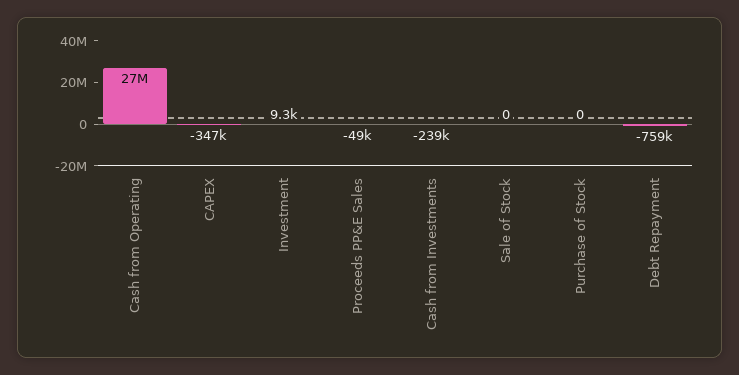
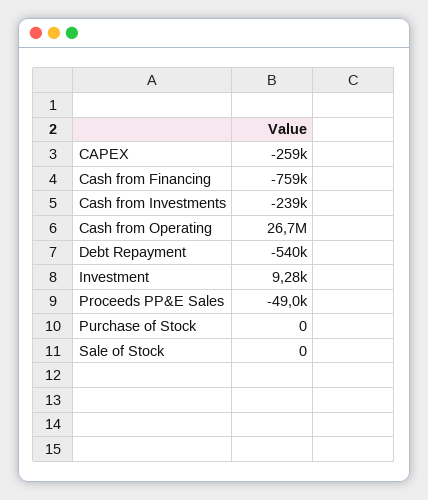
CAPEX: -347000 -> -259000
Debt Repayment: -759000 -> -540000
Cash from Financing: none -> -759000

